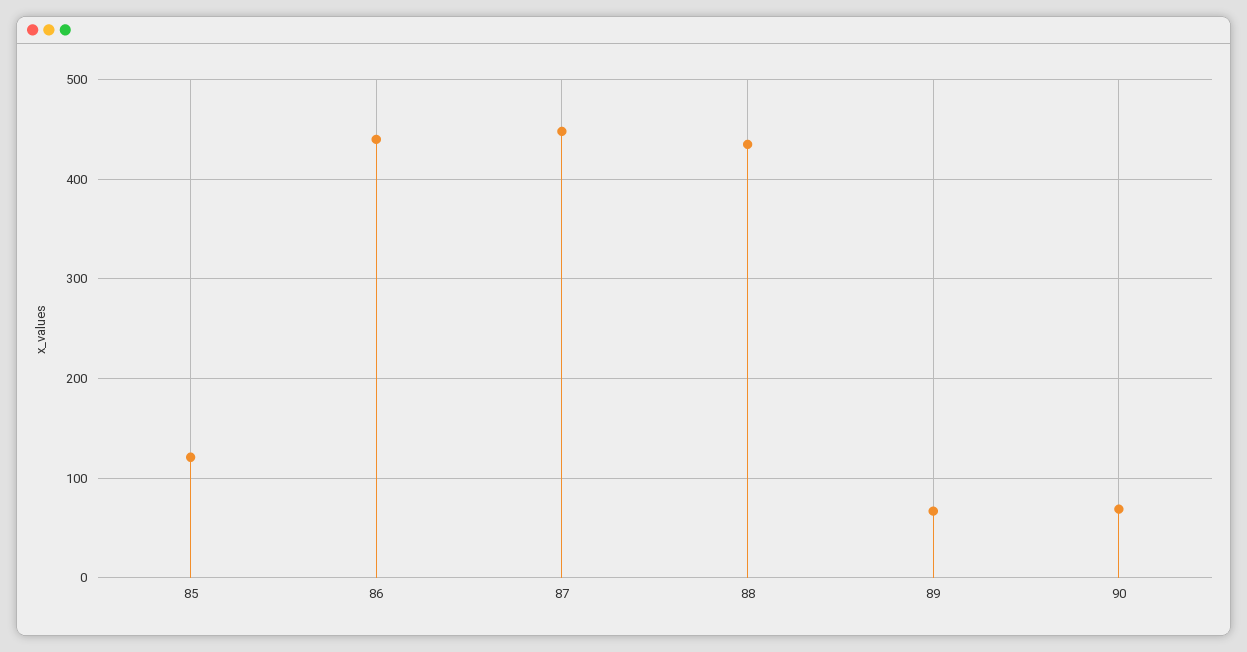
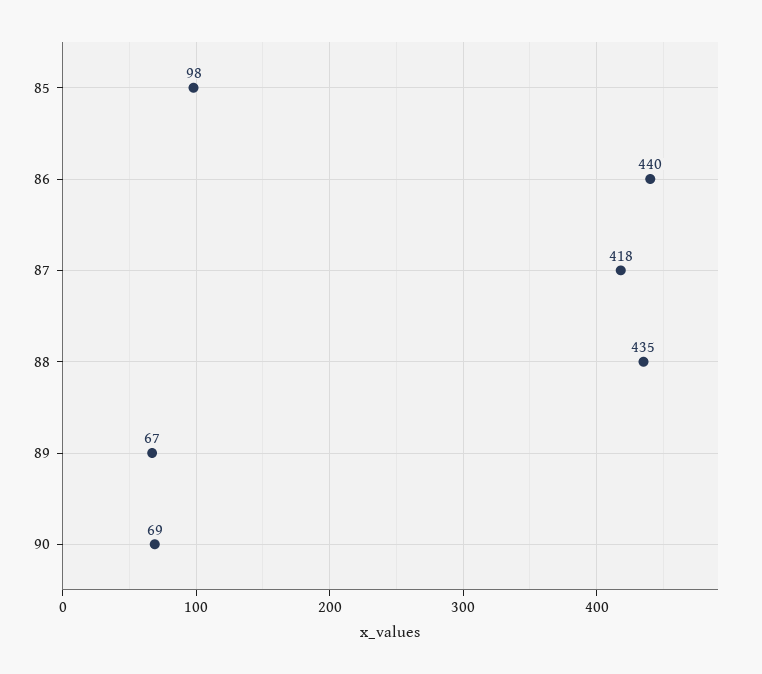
85: 120 -> 98
87: 450 -> 418

